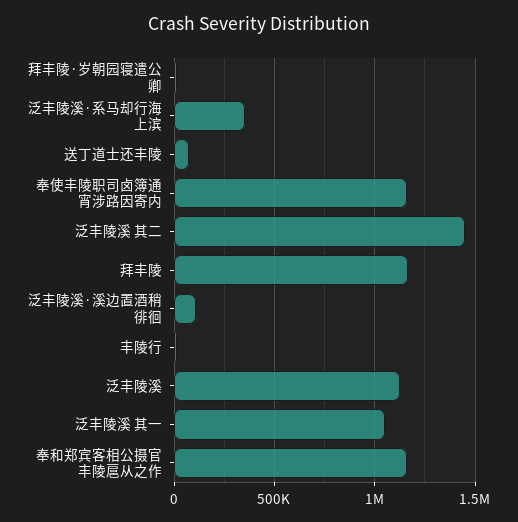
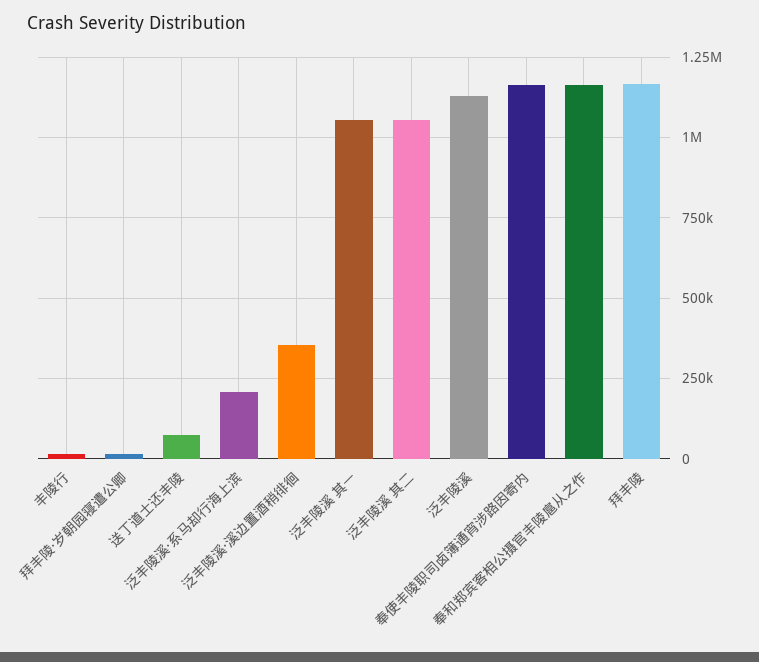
泛丰陵溪·系马却行海上滨: 350000 -> 200000
泛丰陵溪 其二: 1450000 -> 1050000
泛丰陵溪·溪边置酒稍徘徊: 100000 -> 350000

